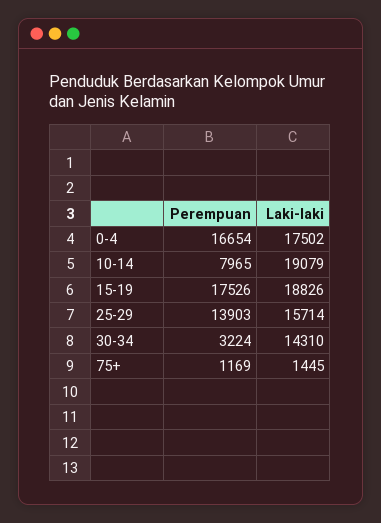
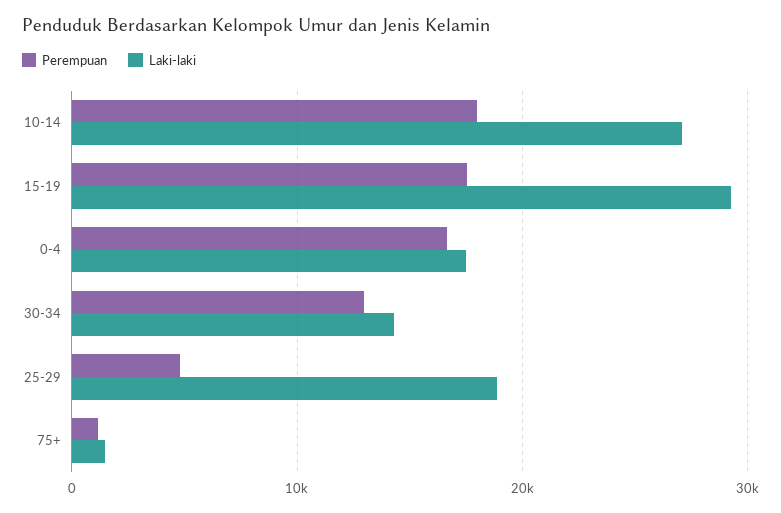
Perempuan, 10-14: 7965 -> 18000
Laki-laki, 10-14: 19079 -> 27000
Laki-laki, 15-19: 18826 -> 29000
Perempuan, 25-29: 13903 -> 5000
Laki-laki, 25-29: 15714 -> 19000
Perempuan, 30-34: 3224 -> 13000

